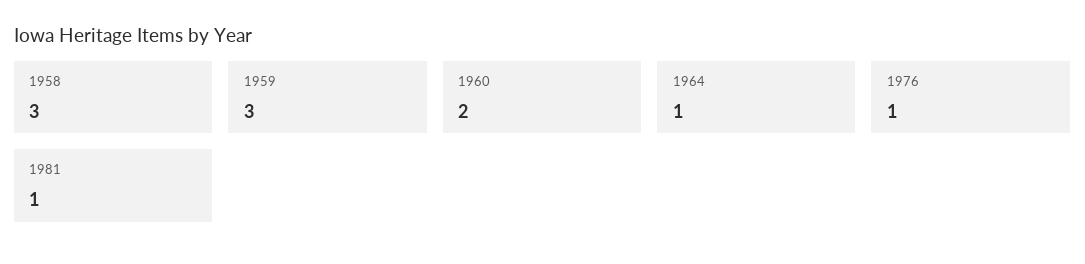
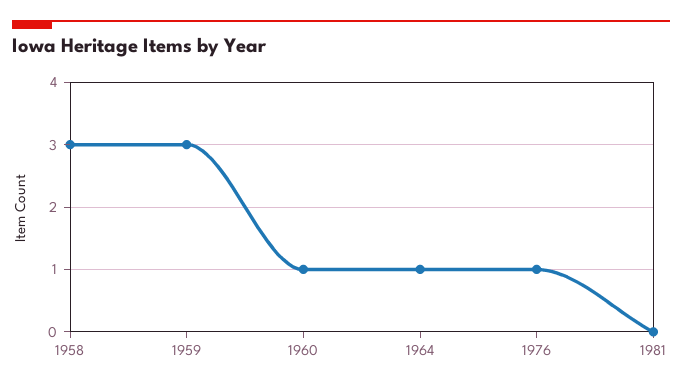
1960: 2 -> 1
1981: 1 -> 0

